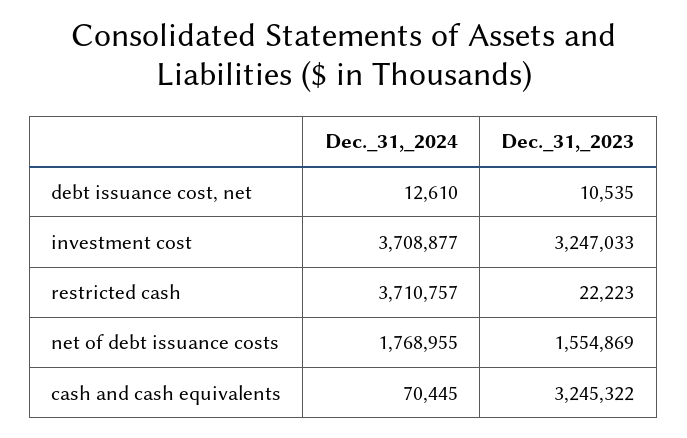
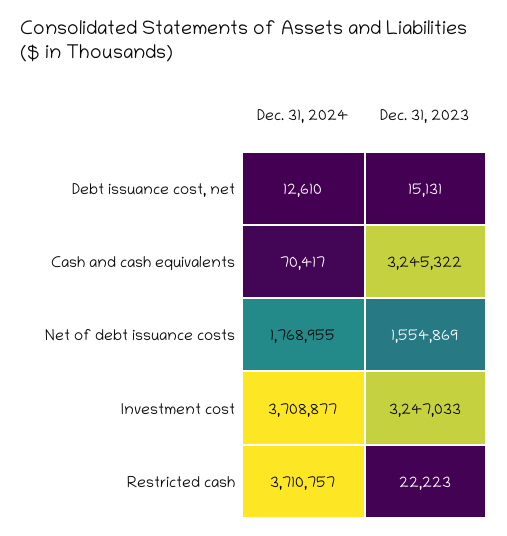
Dec._31,_2023, debt issuance cost, net: 10535 -> 15131
Dec._31,_2024, cash and cash equivalents: 70445 -> 70417

